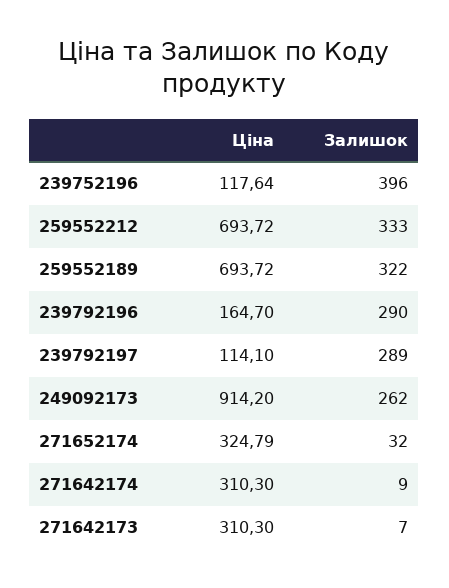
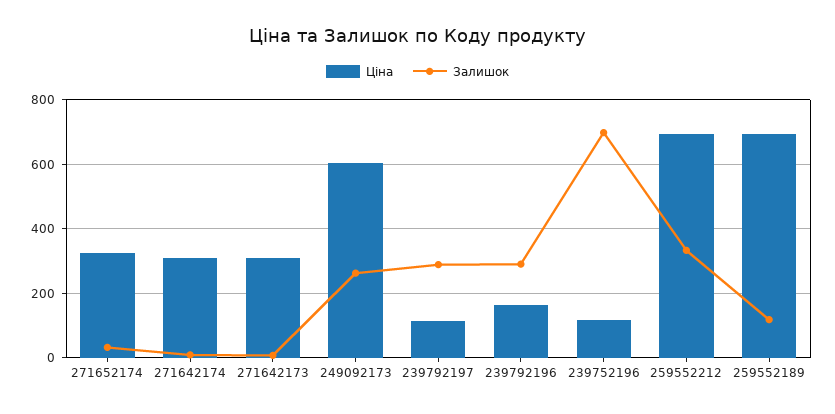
Залишок, 239752196: 396 -> 700
Залишок, 259552189: 322 -> 120
Ціна, 249092173: 914.2 -> 600

